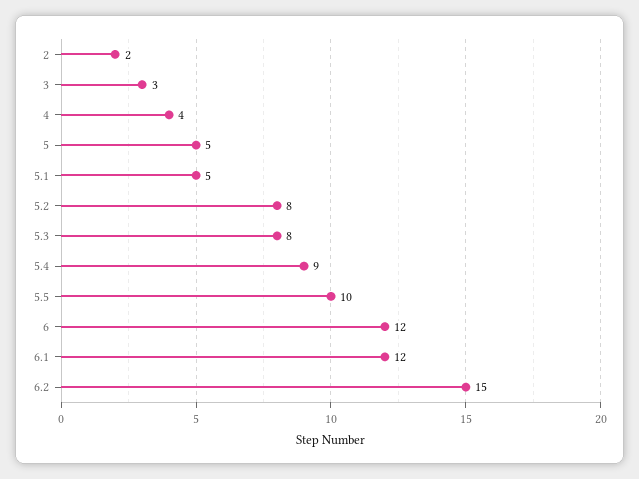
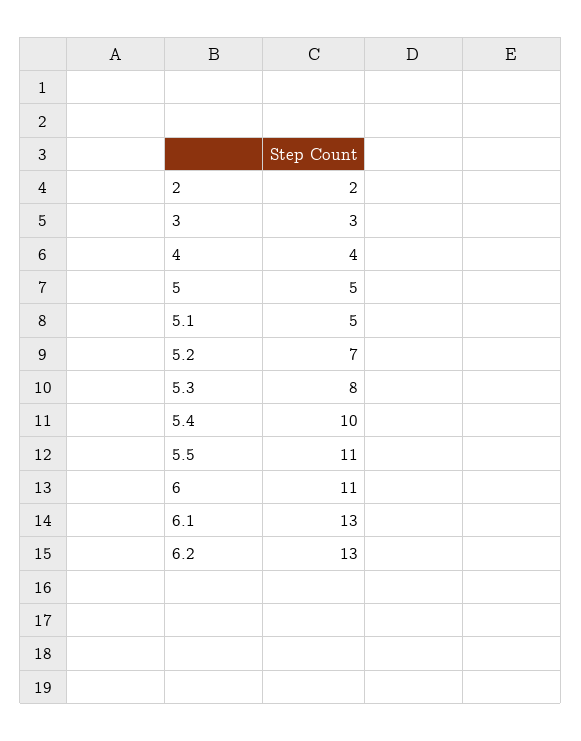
5.2: 8 -> 7
5.4: 9 -> 10
5.5: 10 -> 11
6: 12 -> 11
6.1: 12 -> 13
6.2: 15 -> 13

